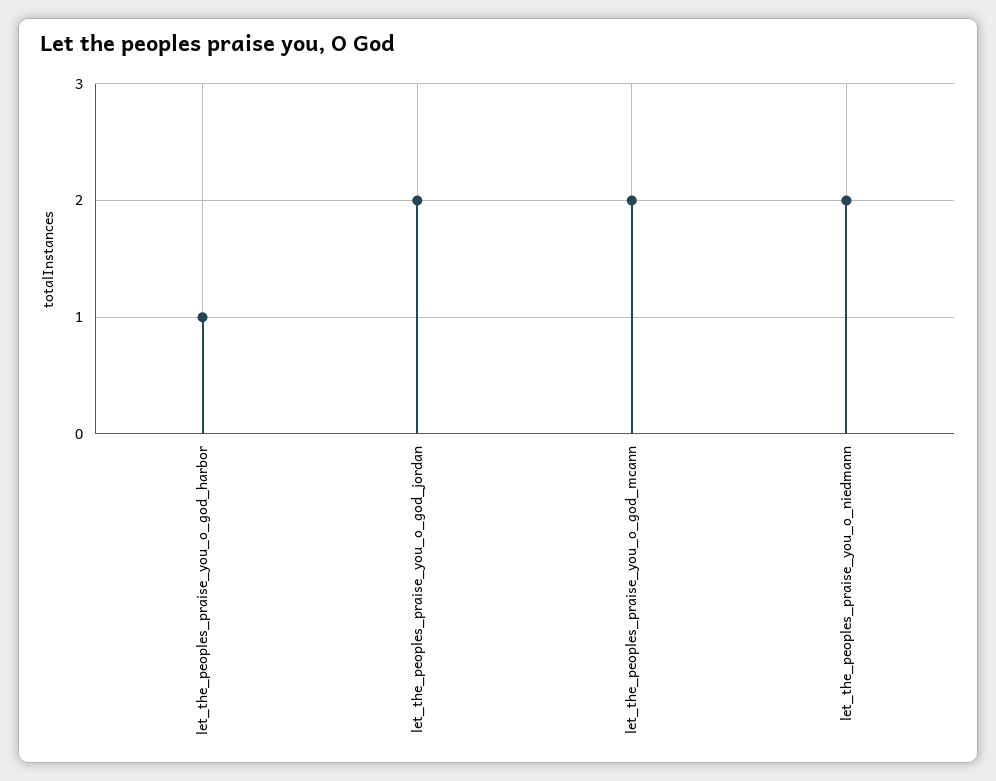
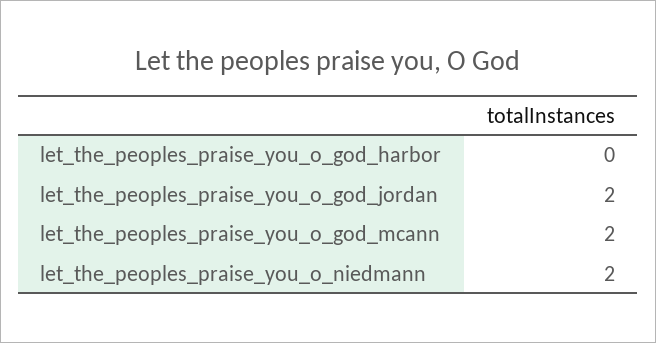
let_the_peoples_praise_you_o_god_harbor: 1 -> 0

